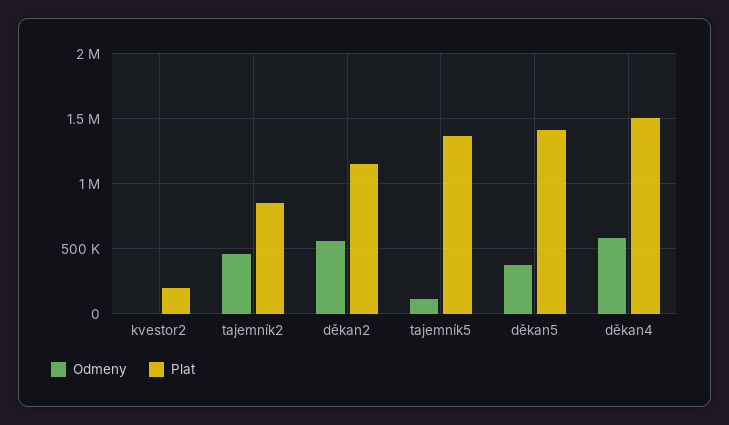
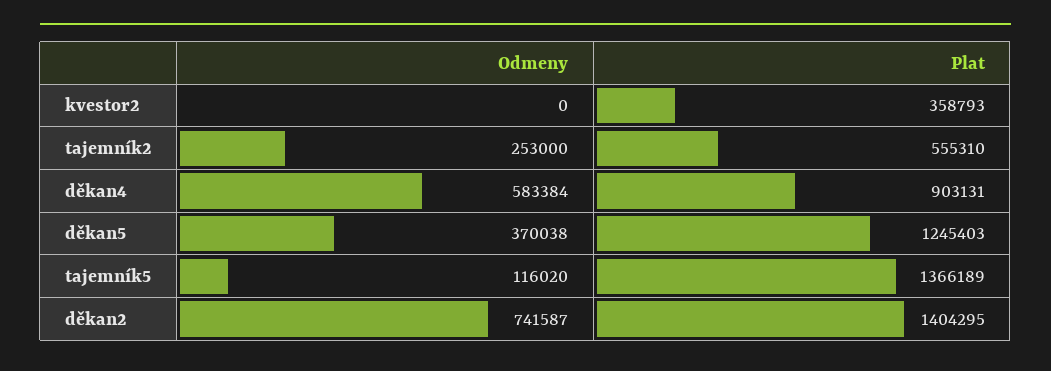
Plat, kvestor2: 200000 -> 358793
Odmeny, tajemník2: 450000 -> 253000
Plat, tajemník2: 850000 -> 555310
Odmeny, děkan2: 550000 -> 741587
Plat, děkan2: 1150000 -> 1404295
Plat, děkan5: 1400000 -> 1245403
Plat, děkan4: 1500000 -> 903131

